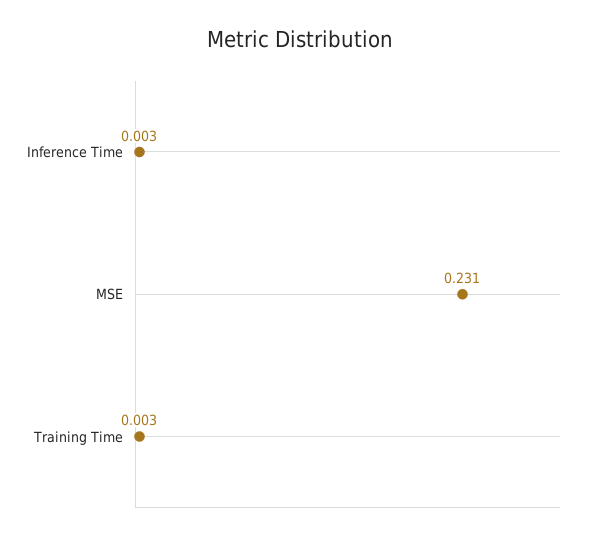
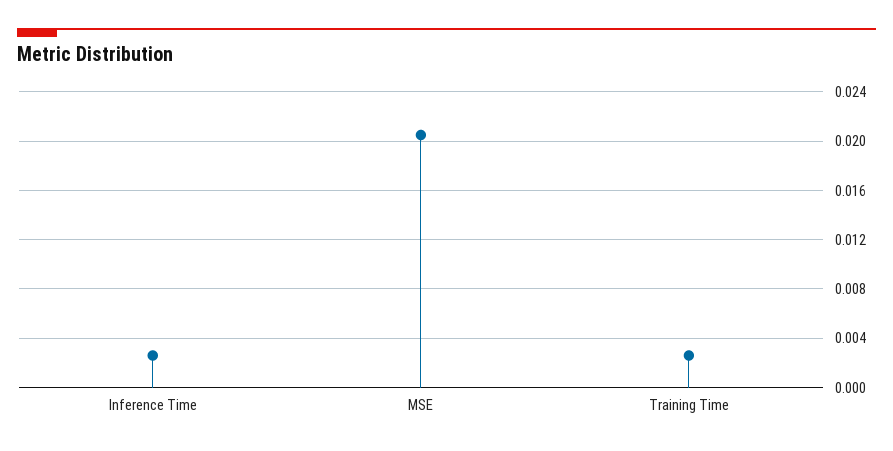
MSE: 0.231 -> 0.0205

